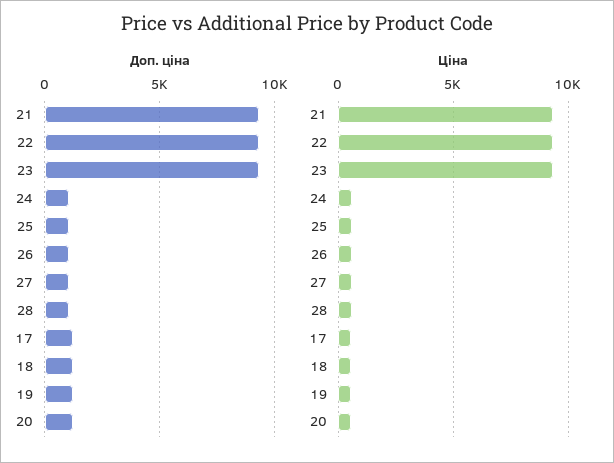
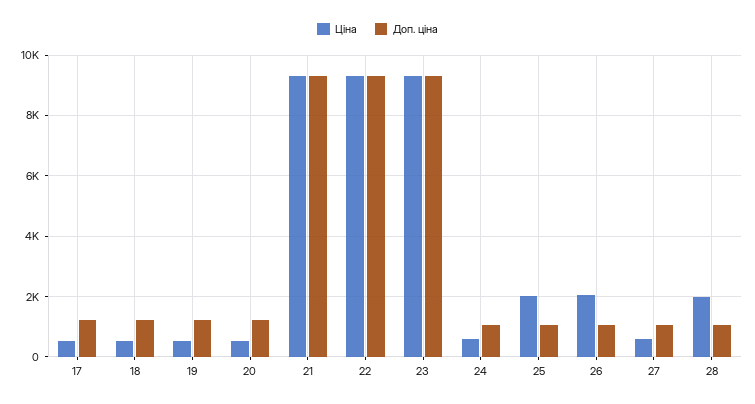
Ціна, 25: 500 -> 2000
Ціна, 26: 500 -> 2000
Ціна, 28: 500 -> 2000

